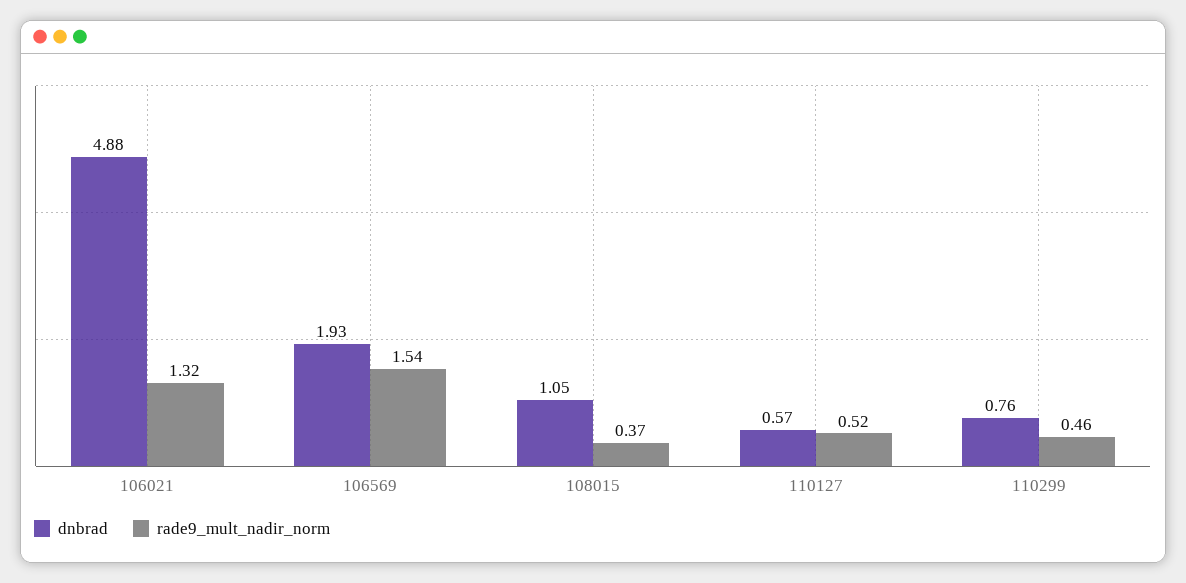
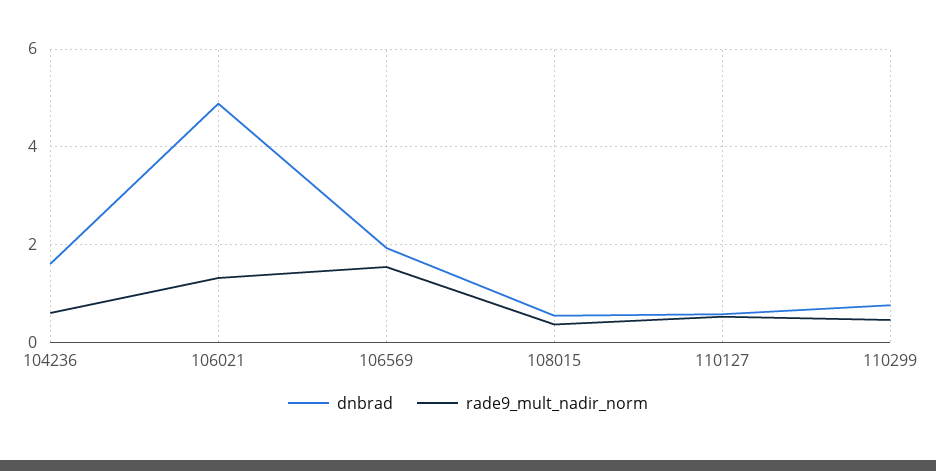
dnbrad, 108015: 1.05 -> 0.6
dnbrad, 104236: none -> 1.6
rade9_mult_nadir_norm, 104236: none -> 0.6

